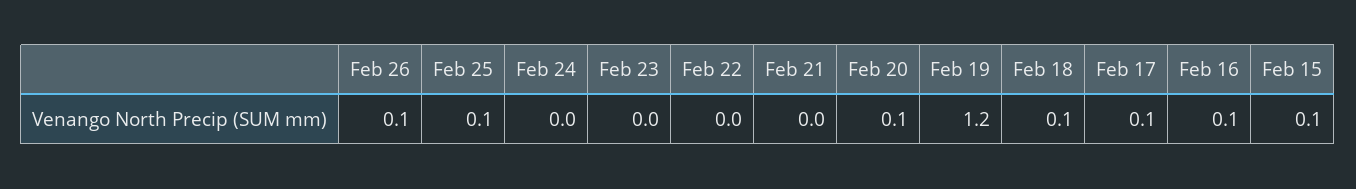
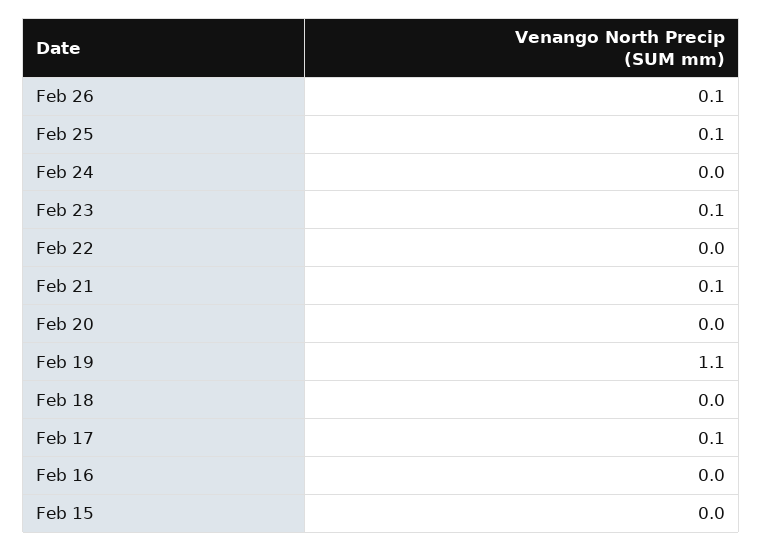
Feb 23: 0 -> 0.1
Feb 21: 0 -> 0.1
Feb 20: 0.1 -> 0
Feb 19: 1.2 -> 1.1
Feb 18: 0.1 -> 0
Feb 16: 0.1 -> 0
Feb 15: 0.1 -> 0

